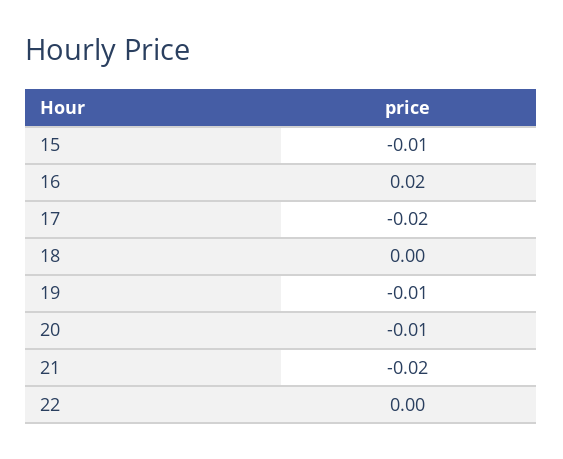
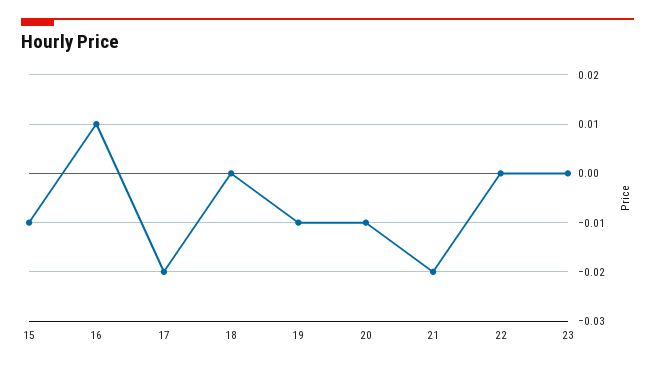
16: 0.02 -> 0.01
23: none -> 0

